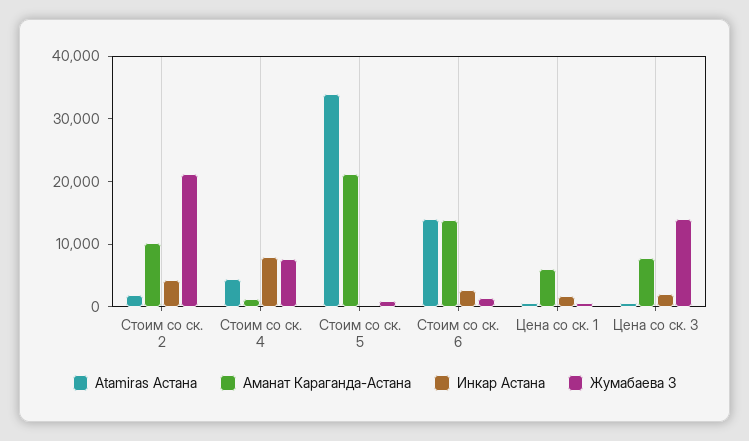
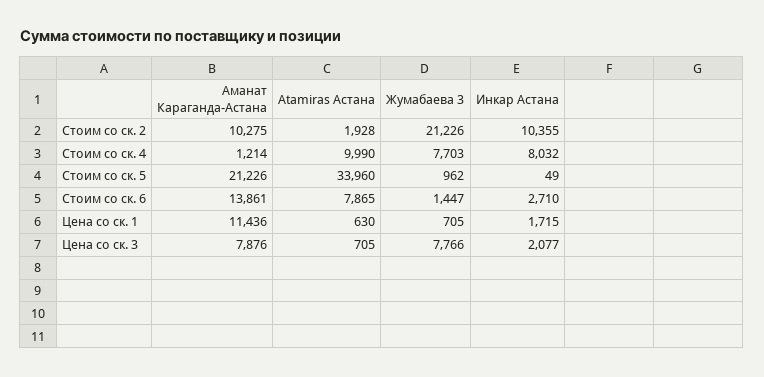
Инкар Астана, Стоим со ск. 2: 4000 -> 10355
Atamiras Астана, Стоим со ск. 4: 4000 -> 9990
Atamiras Астана, Стоим со ск. 6: 14000 -> 7865
Аманат Караганда-Астана, Цена со ск. 1: 6000 -> 11436
Жумабаева 3, Цена со ск. 3: 14000 -> 7766

